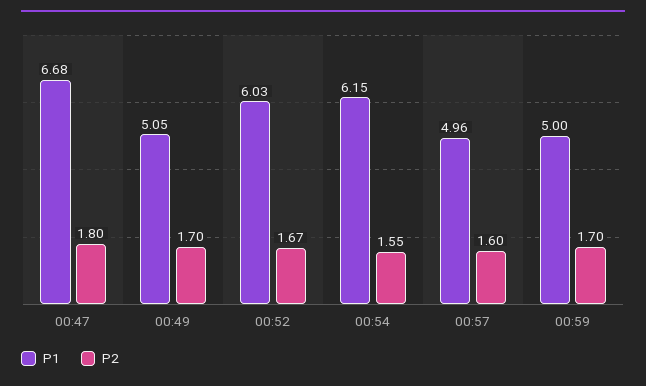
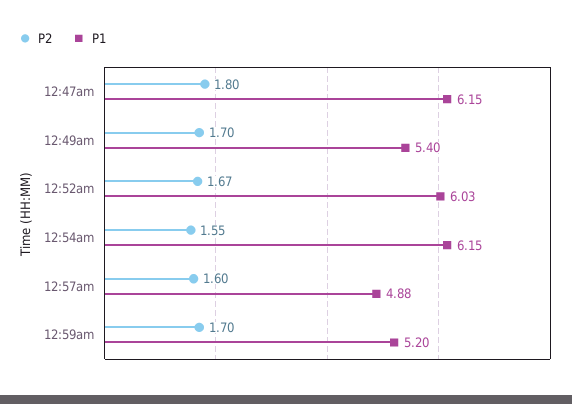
P1, 00:47: 6.68 -> 6.15
P1, 00:49: 5.05 -> 5.4
P1, 00:57: 4.96 -> 4.88
P1, 00:59: 5 -> 5.2

